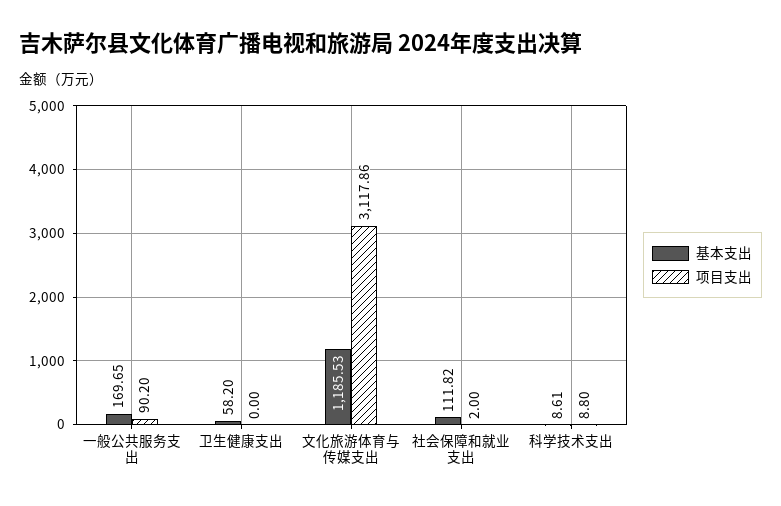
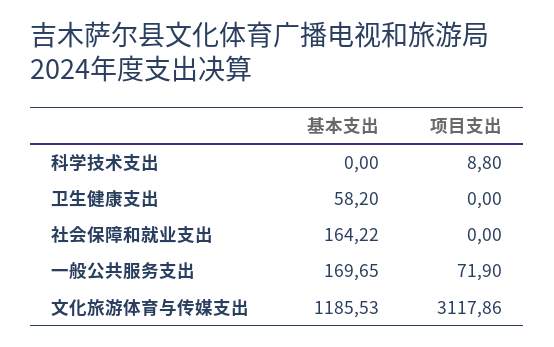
项目支出, 一般公共服务支出: 90.2 -> 71.9
基本支出, 社会保障和就业支出: 111.82 -> 164.22
项目支出, 社会保障和就业支出: 2 -> 0
基本支出, 科学技术支出: 8.61 -> 0

